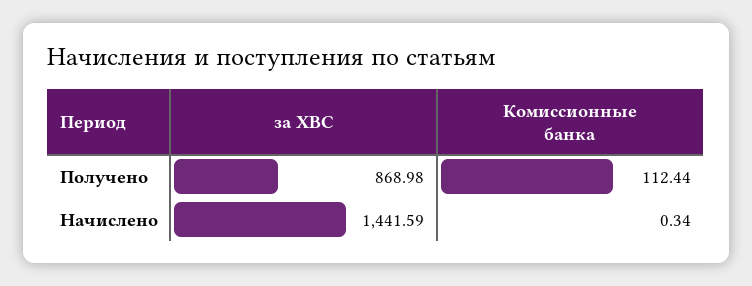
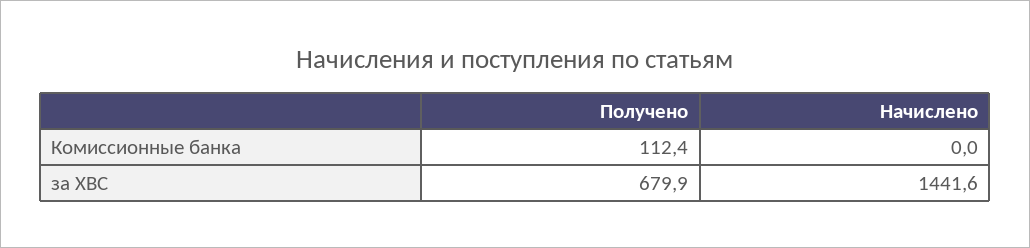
за ХВС, Получено: 868.98 -> 679.9
Комиссионные банка, Начислено: 0.34 -> 0

